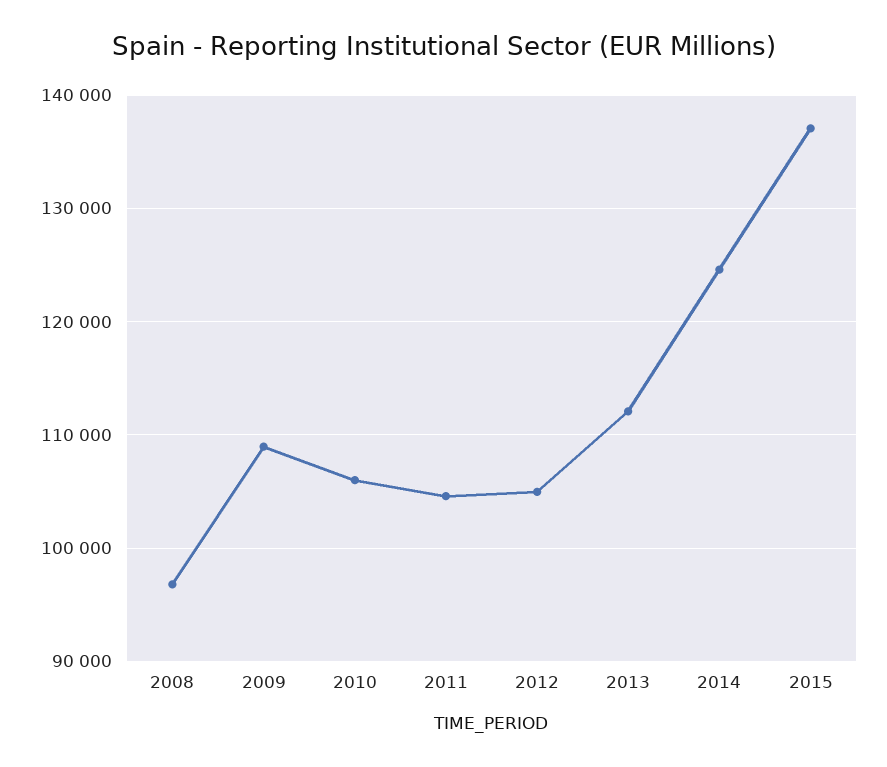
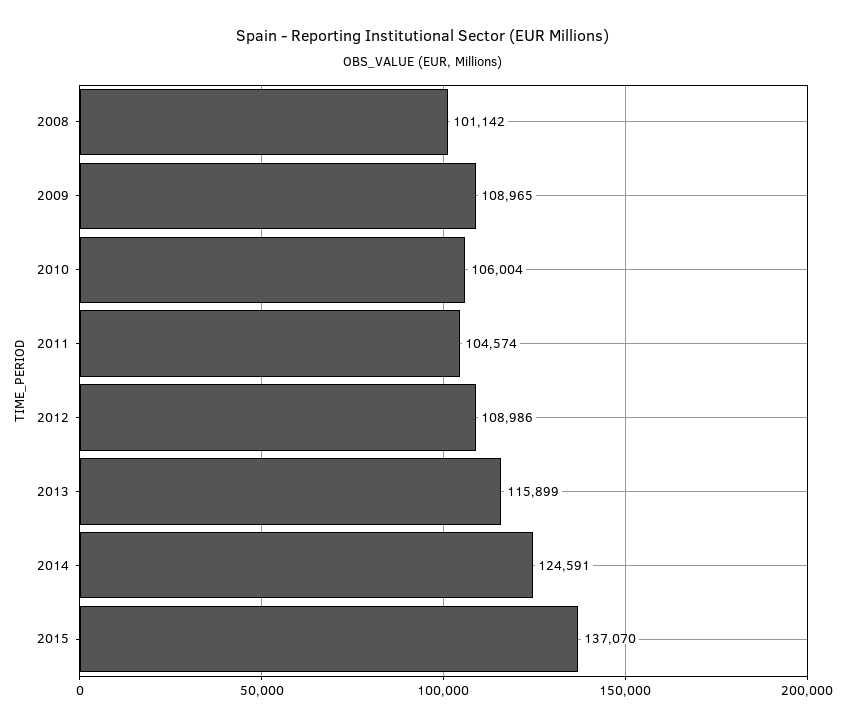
2008: 97000 -> 101142
2012: 105000 -> 108986
2013: 112000 -> 115899

